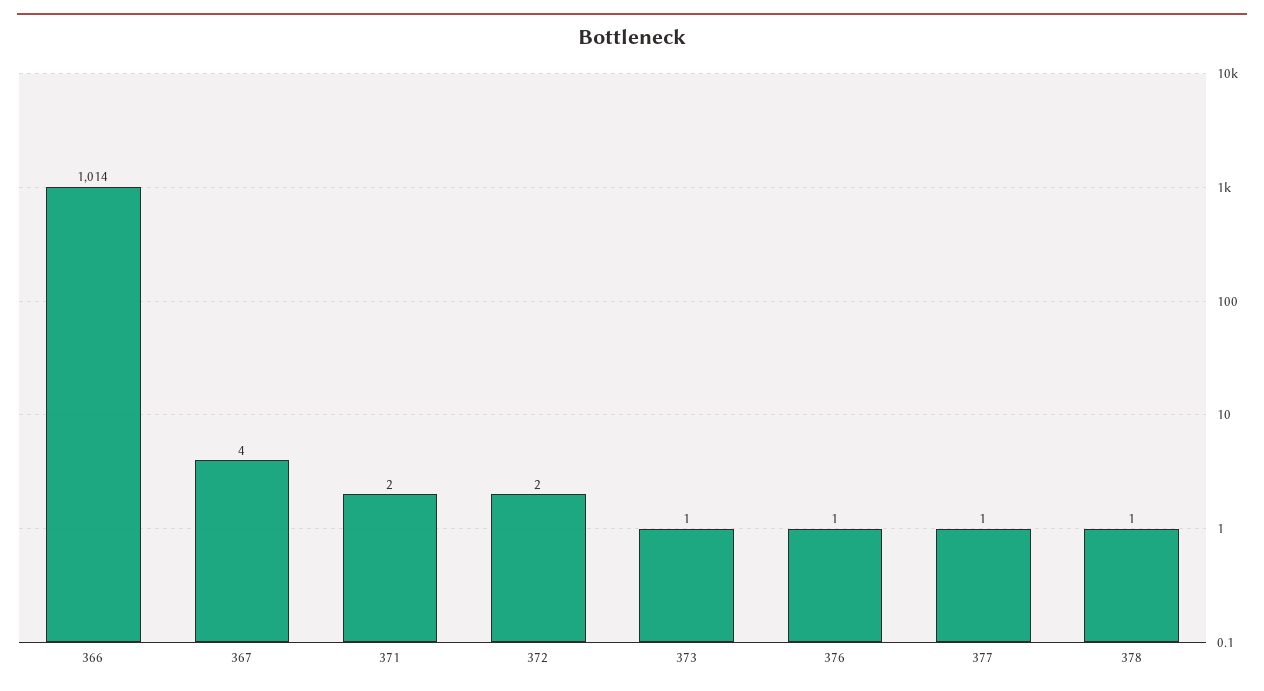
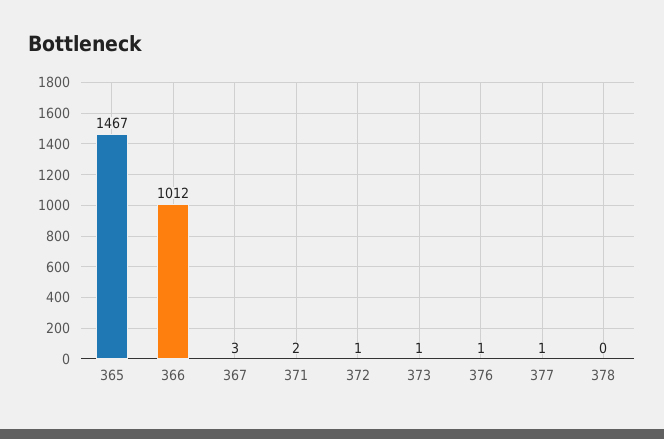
366: 1014 -> 1012
367: 4 -> 3
372: 2 -> 1
378: 1 -> 0
365: none -> 1467

